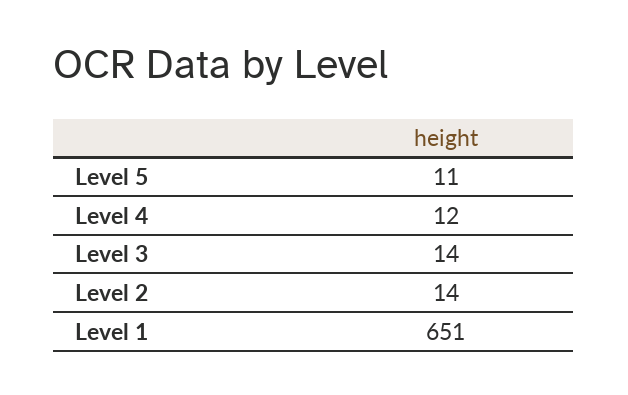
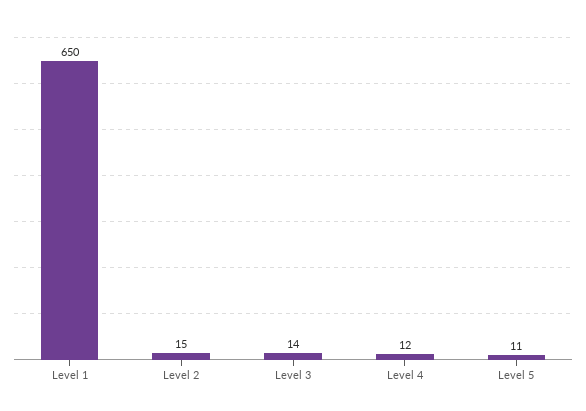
Level 2: 14 -> 15
Level 1: 651 -> 650

